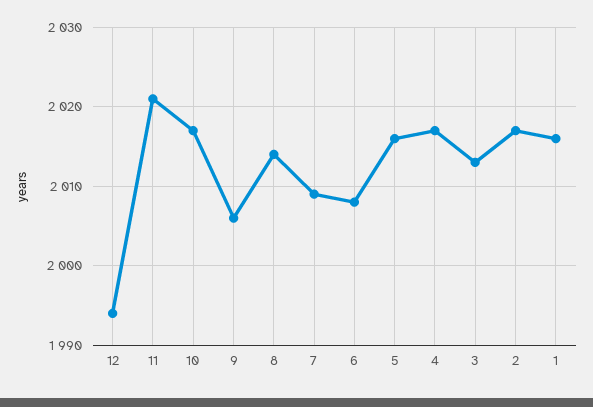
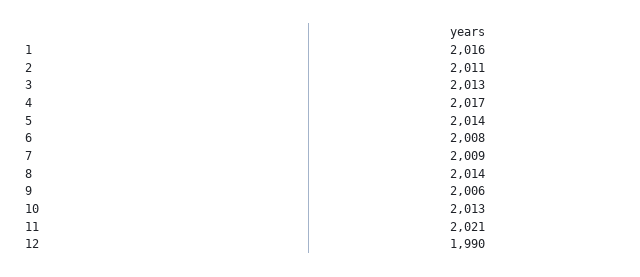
12: 1994 -> 1990
10: 2017 -> 2013
5: 2016 -> 2014
2: 2017 -> 2011

